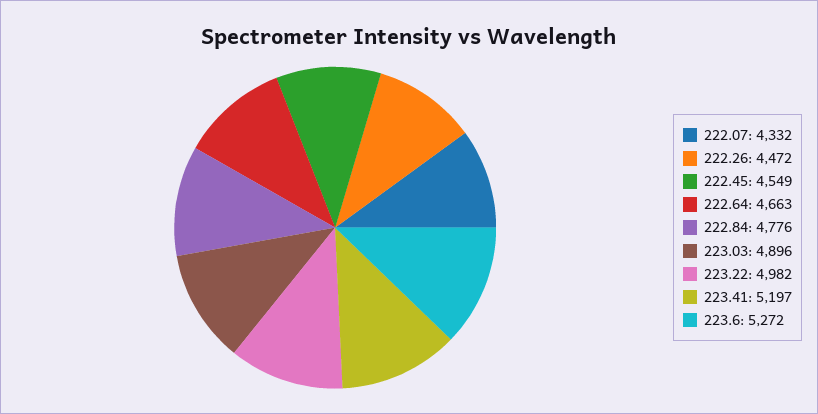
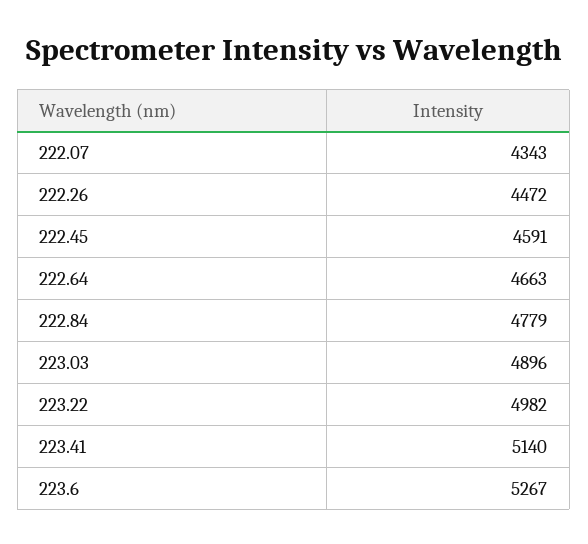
222.07: 4332 -> 4343
222.45: 4549 -> 4591
222.84: 4776 -> 4779
223.41: 5197 -> 5140
223.6: 5272 -> 5267

